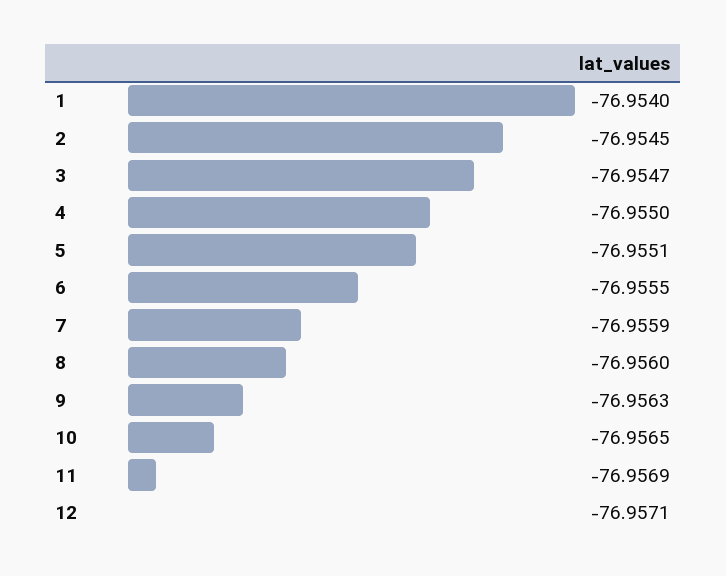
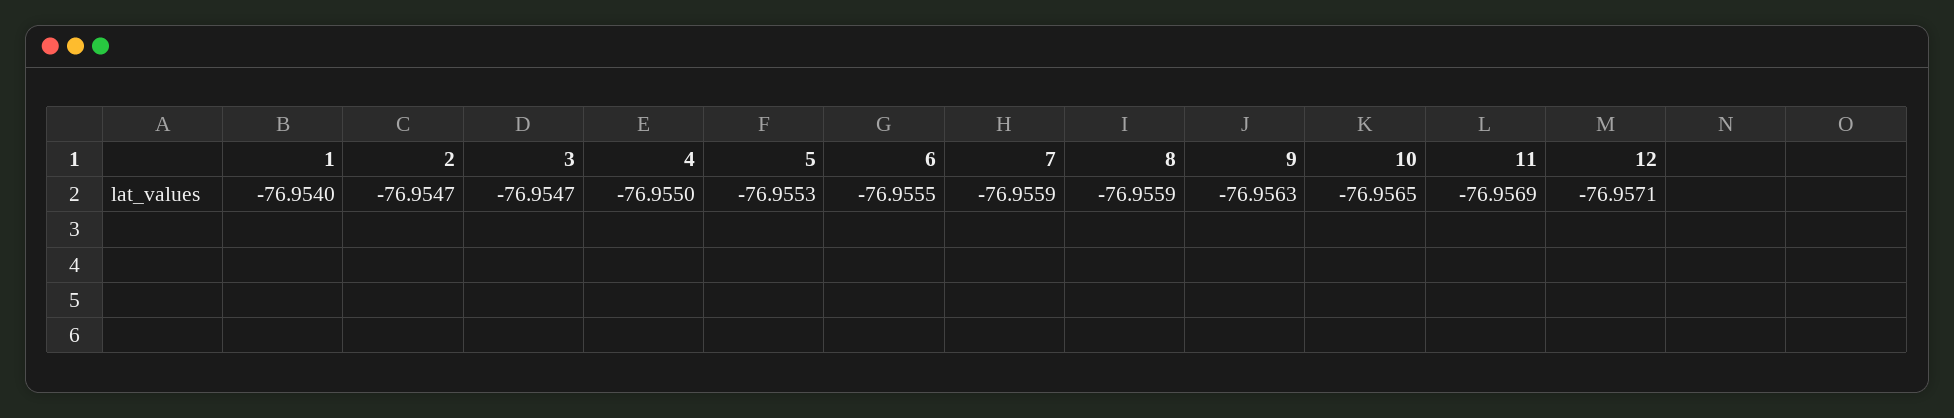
2: -76.9545 -> -76.9547
5: -76.9551 -> -76.9553
8: -76.956 -> -76.9559

